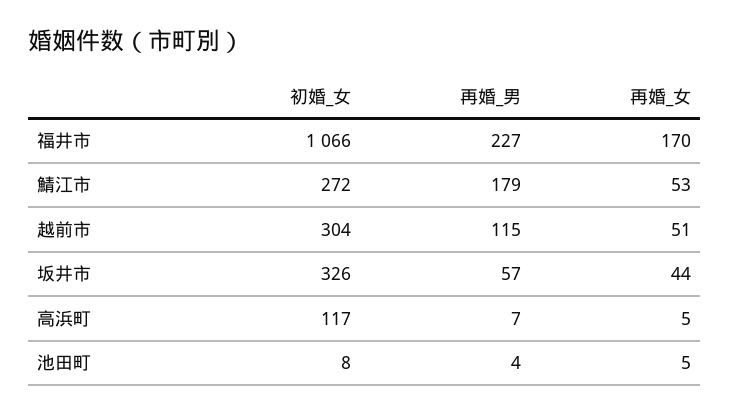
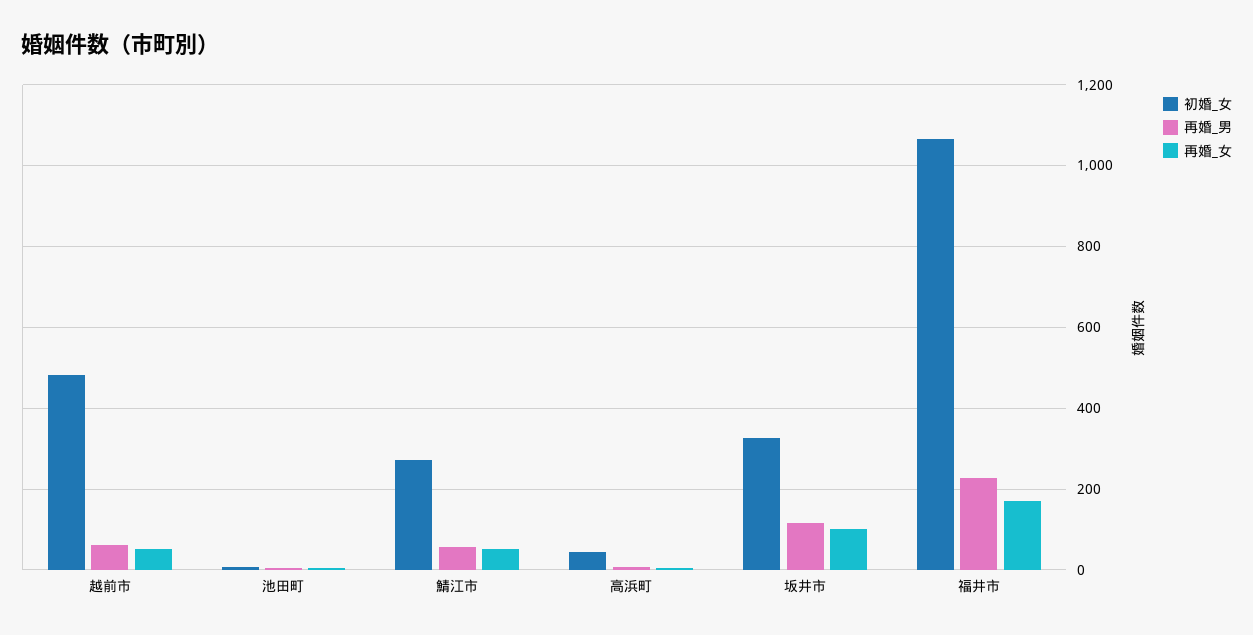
再婚_男, 鯖江市: 179 -> 60
初婚_女, 越前市: 304 -> 480
再婚_男, 越前市: 115 -> 60
再婚_男, 坂井市: 57 -> 120
再婚_女, 坂井市: 44 -> 100
初婚_女, 高浜町: 117 -> 40

